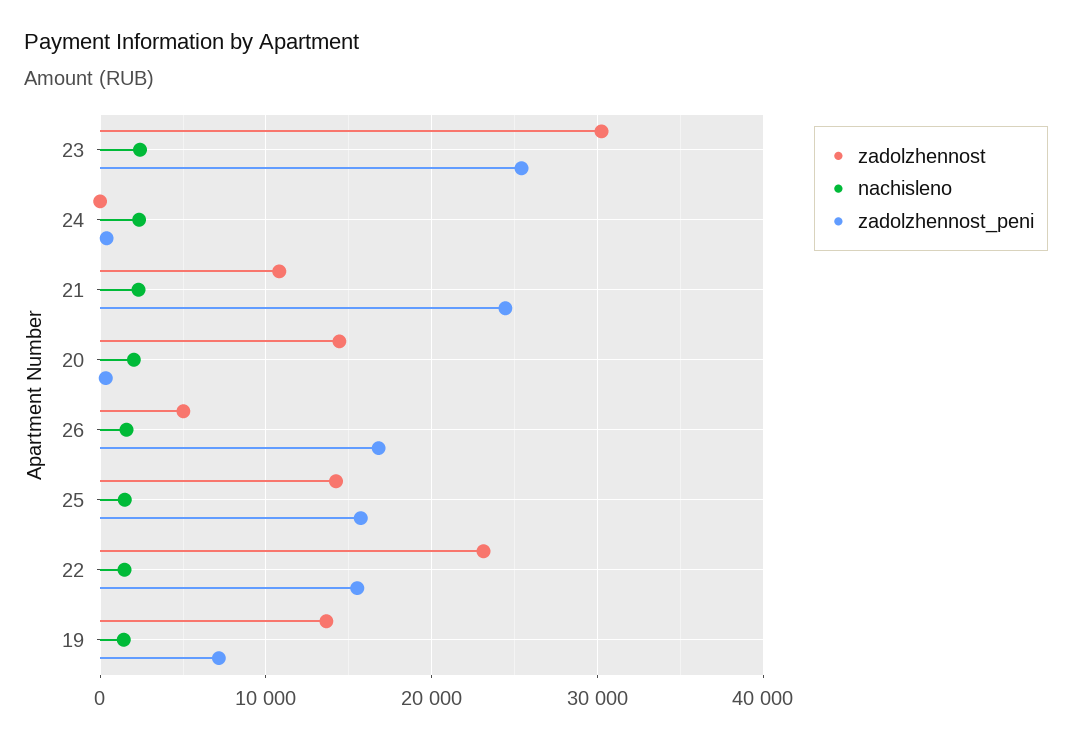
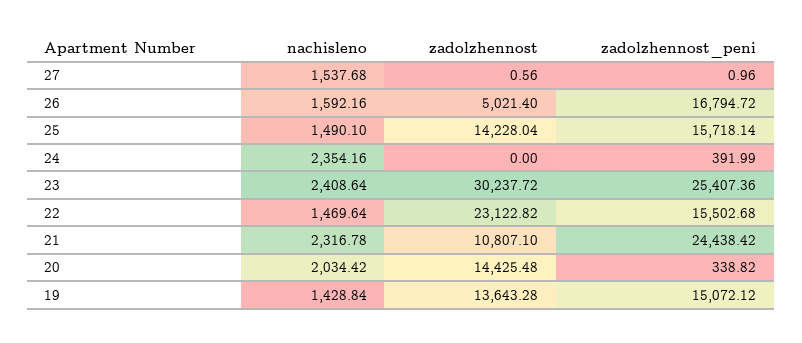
zadolzhennost_peni, 19: 7000 -> 15072.12
nachisleno, 27: none -> 1537.68
zadolzhennost, 27: none -> 0.56
zadolzhennost_peni, 27: none -> 0.96

